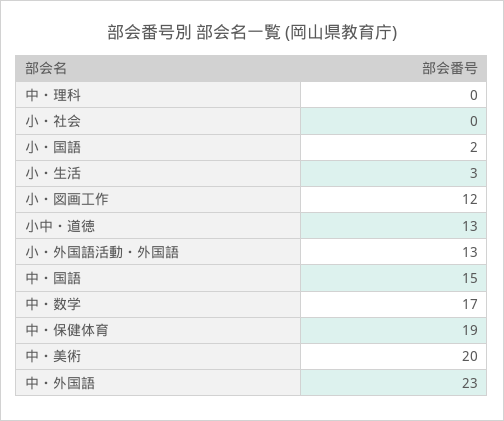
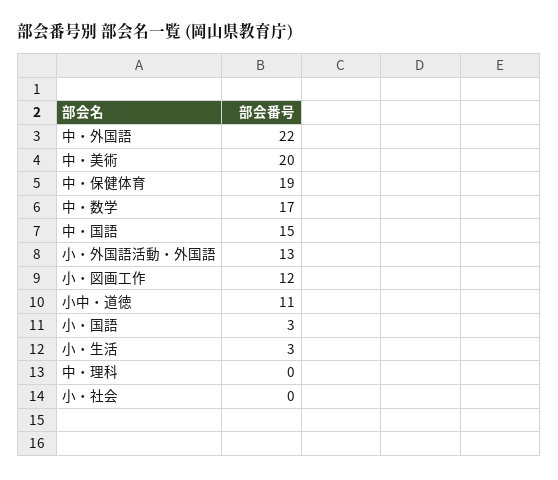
小・国語: 2 -> 3
小中・道徳: 13 -> 11
中・外国語: 23 -> 22

